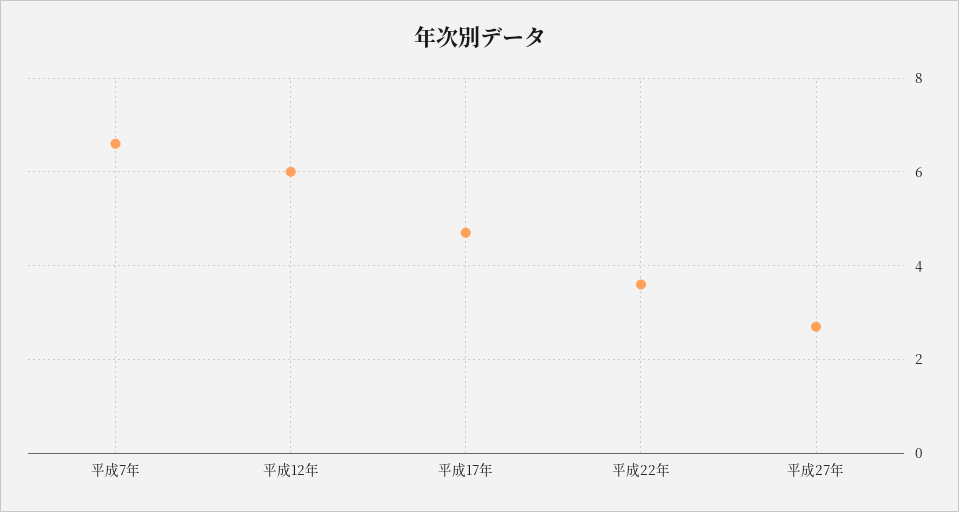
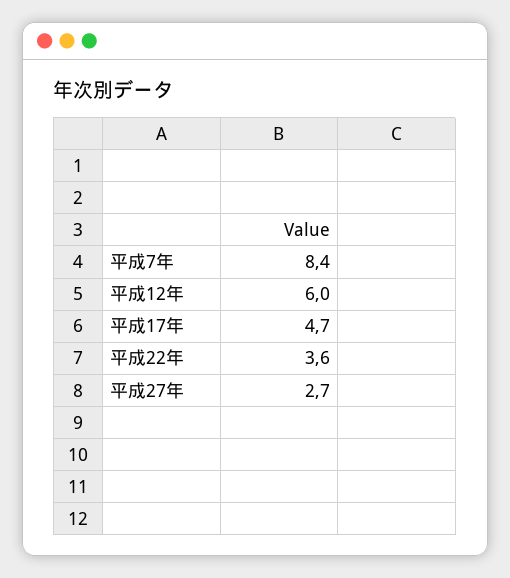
平成7年: 6.5 -> 8.4

